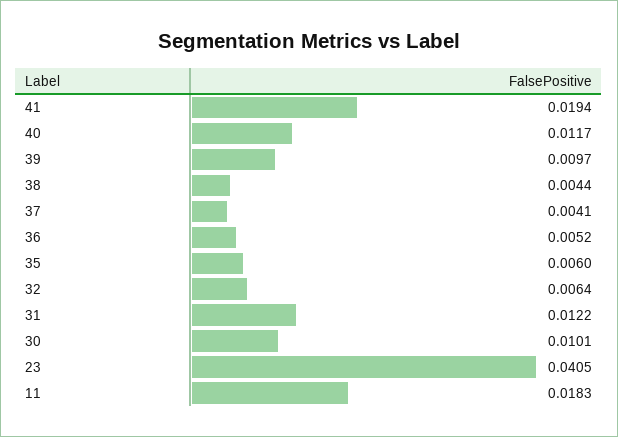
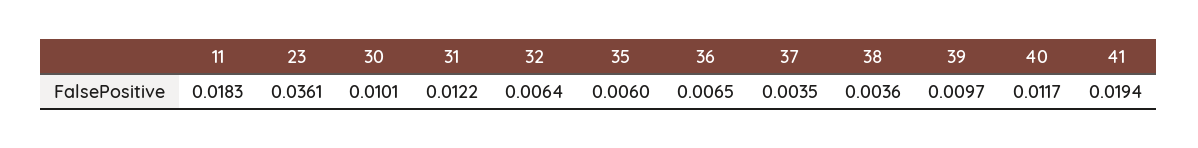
38: 0.0044 -> 0.0036
37: 0.0041 -> 0.0035
36: 0.0052 -> 0.0065
23: 0.0405 -> 0.0361

